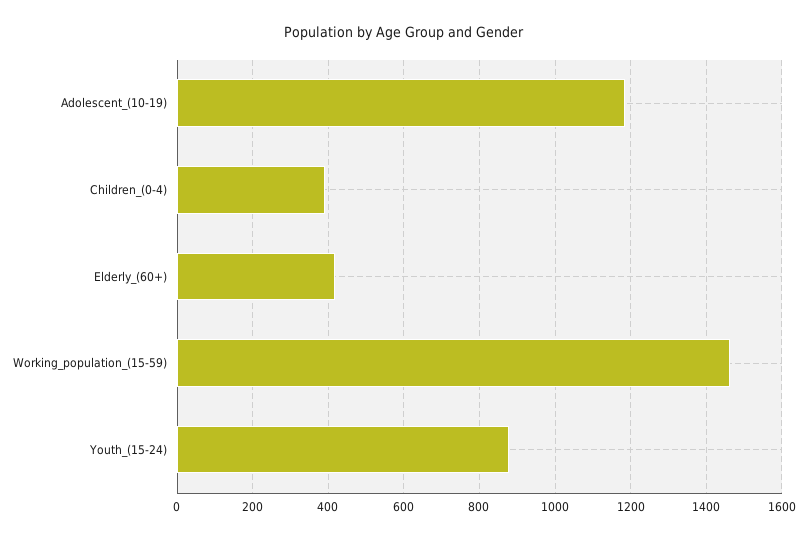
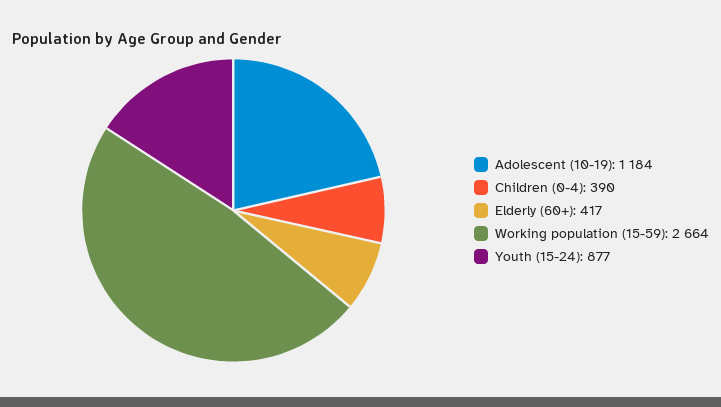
Working_population_(15-59): 1460 -> 2664

